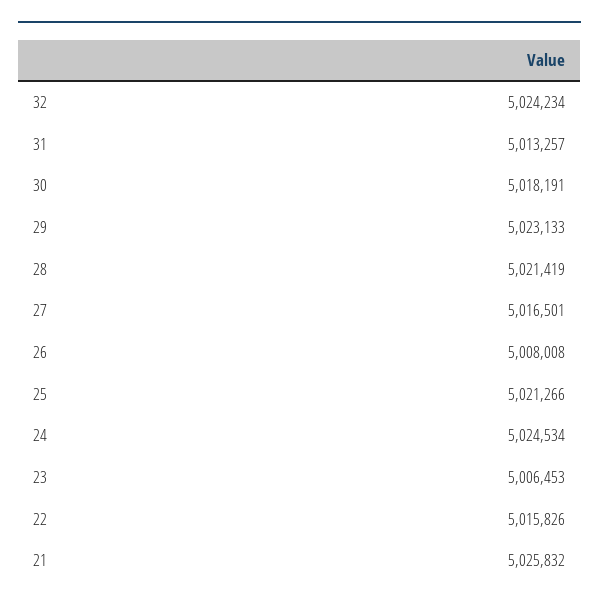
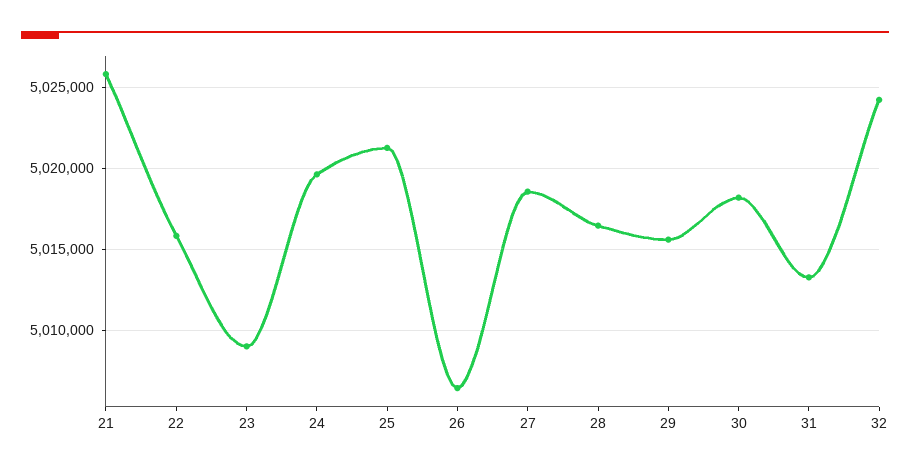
29: 5023133 -> 5015500
28: 5021419 -> 5016500
27: 5016501 -> 5018500
26: 5008008 -> 5006500
24: 5024534 -> 5019500
23: 5006453 -> 5009000

